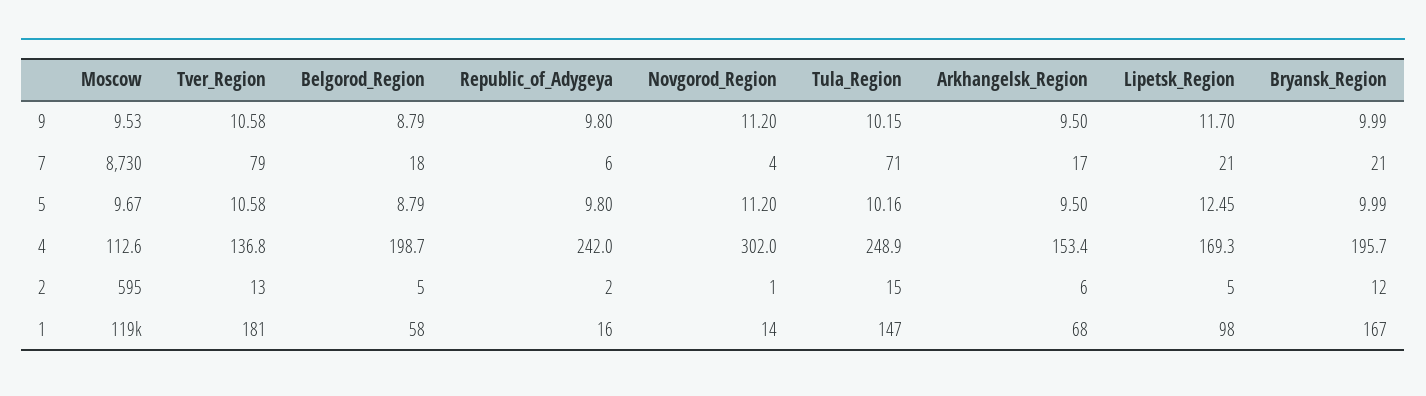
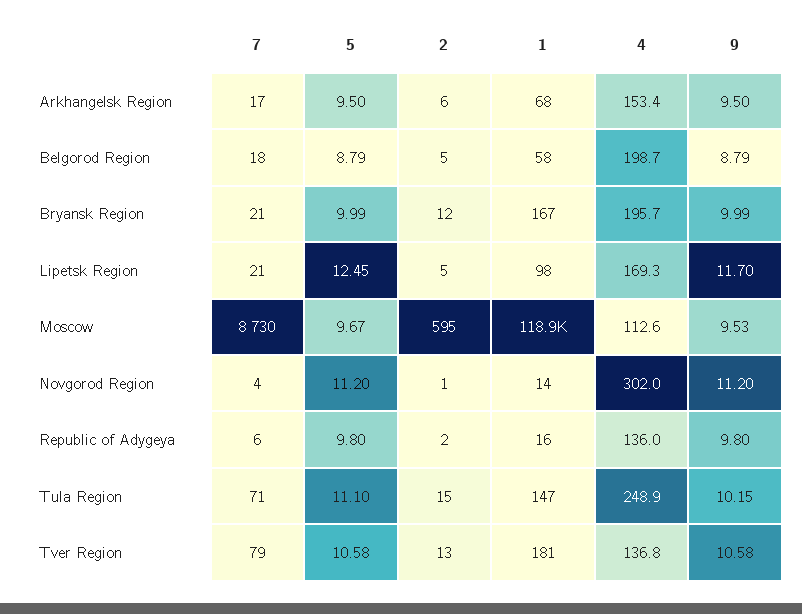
Tula_Region, 5: 10.16 -> 11.1
Republic_of_Adygeya, 4: 242 -> 136

